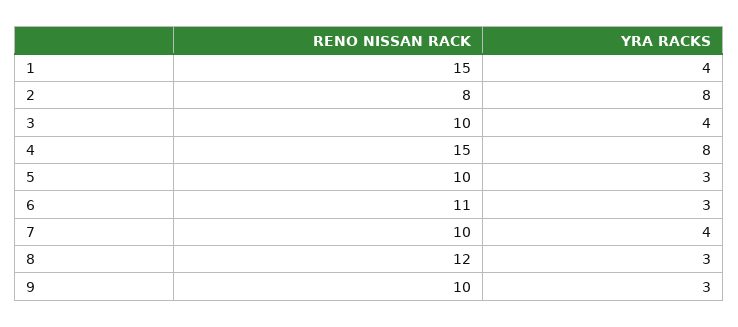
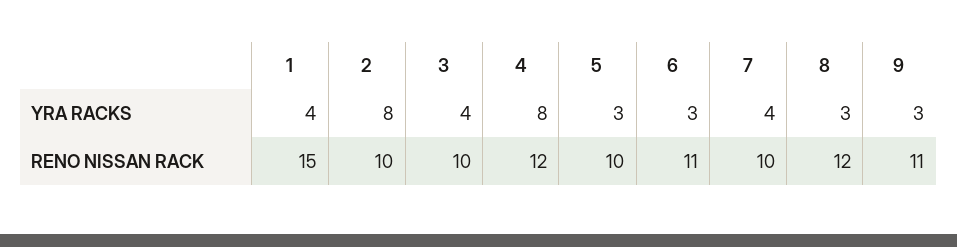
RENO NISSAN RACK, 2: 8 -> 10
RENO NISSAN RACK, 4: 15 -> 12
RENO NISSAN RACK, 9: 10 -> 11

